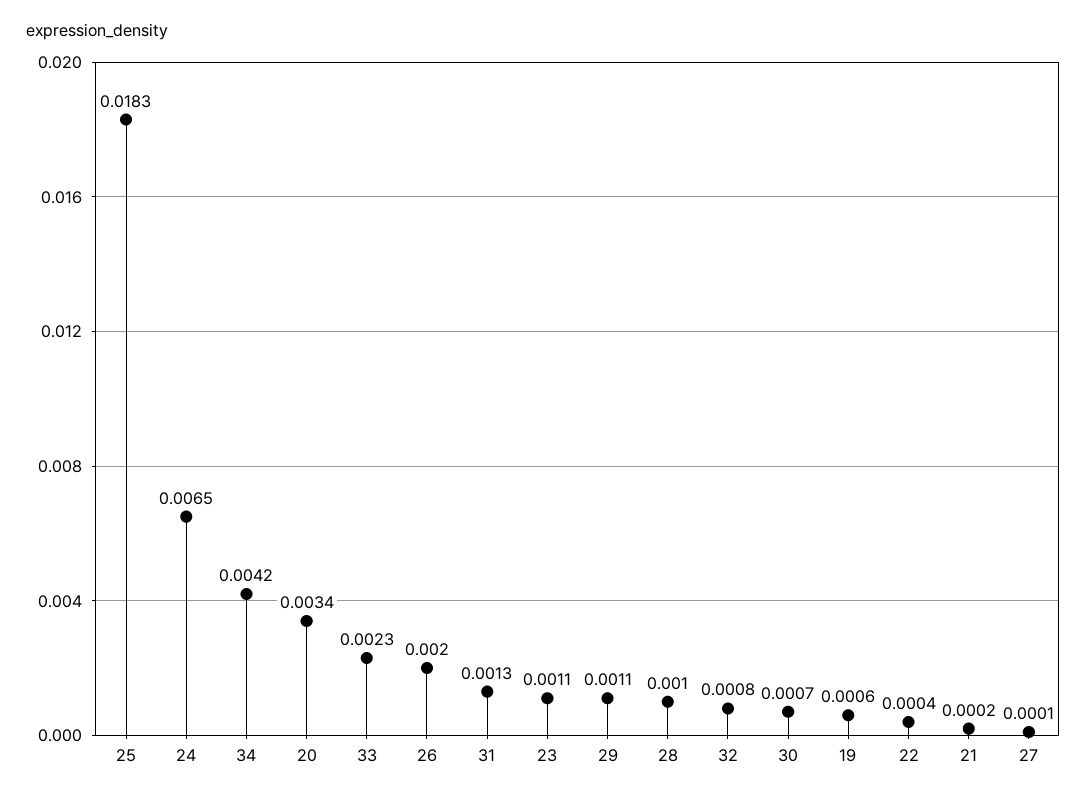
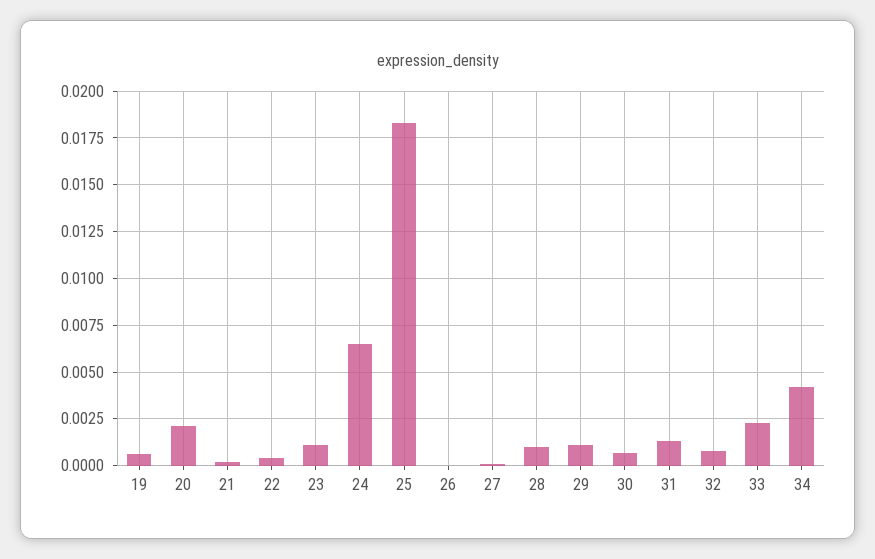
20: 0.0034 -> 0.002
26: 0.002 -> 0

